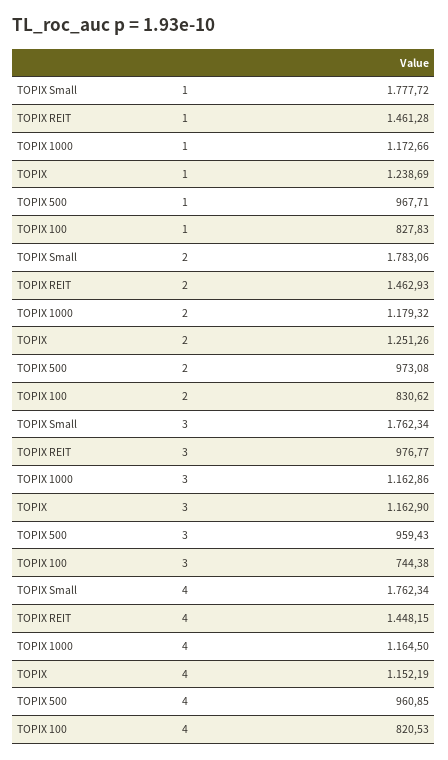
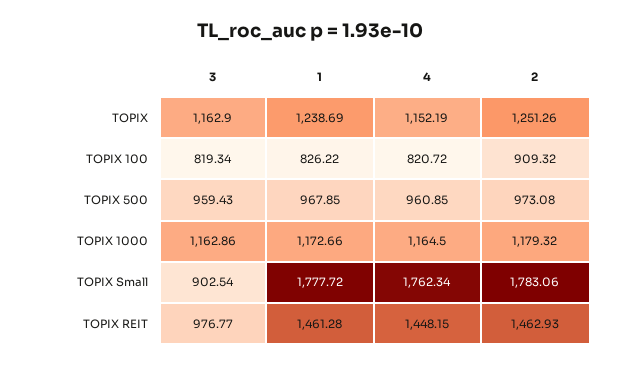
TOPIX 500, 1: 967.71 -> 967.85
TOPIX 100, 1: 827.83 -> 826.22
TOPIX 100, 2: 830.62 -> 909.32
TOPIX Small, 3: 1762.34 -> 902.54
TOPIX 100, 3: 744.38 -> 819.34
TOPIX 100, 4: 820.53 -> 820.72

